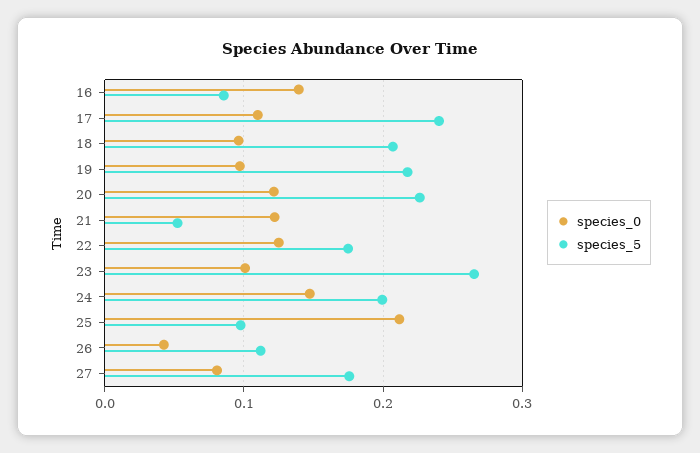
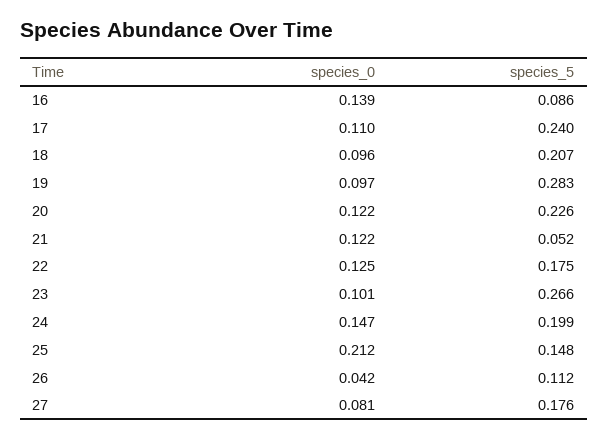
species_5, 19: 0.22 -> 0.283
species_5, 25: 0.1 -> 0.148

